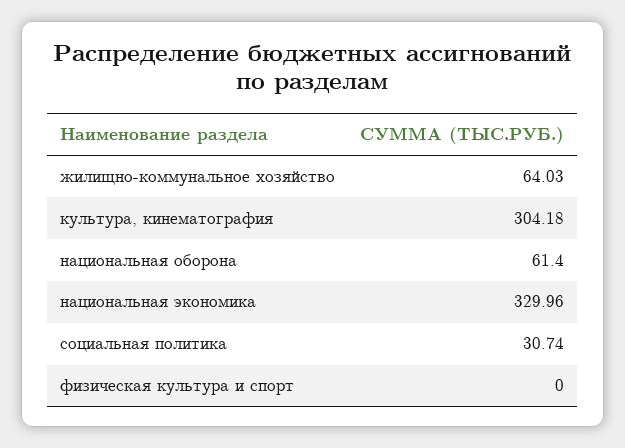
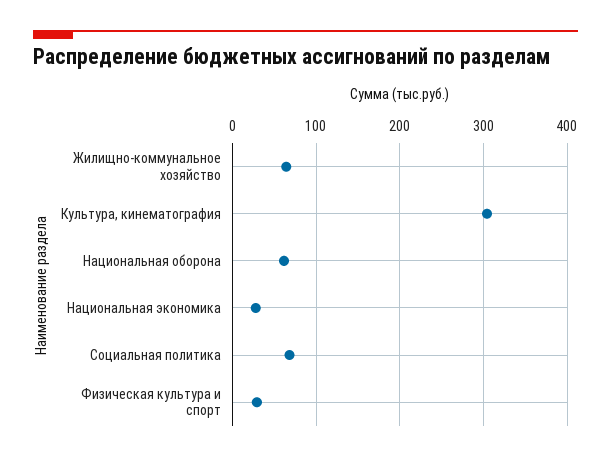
национальная экономика: 329.96 -> 30
социальная политика: 30.74 -> 70
физическая культура и спорт: 0 -> 30

